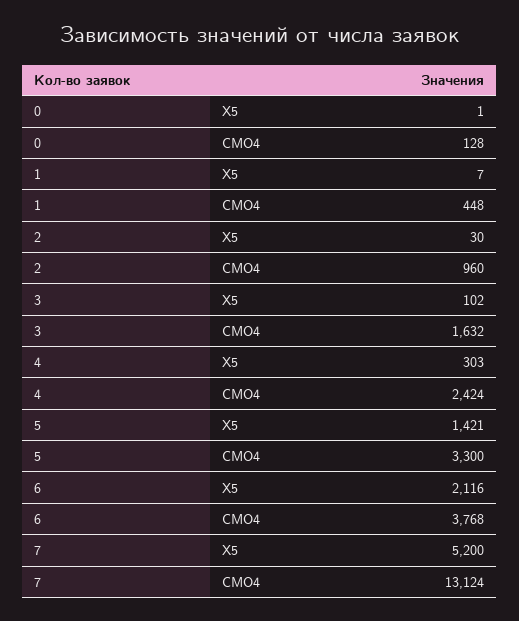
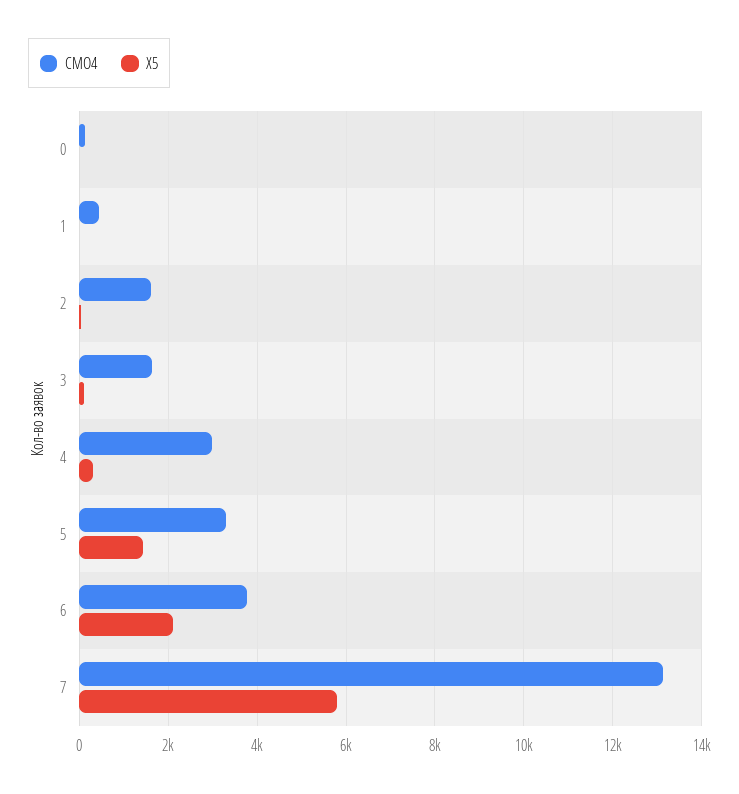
СМО4, 2: 960 -> 1600
СМО4, 4: 2424 -> 3000
X5, 7: 5200 -> 5800

